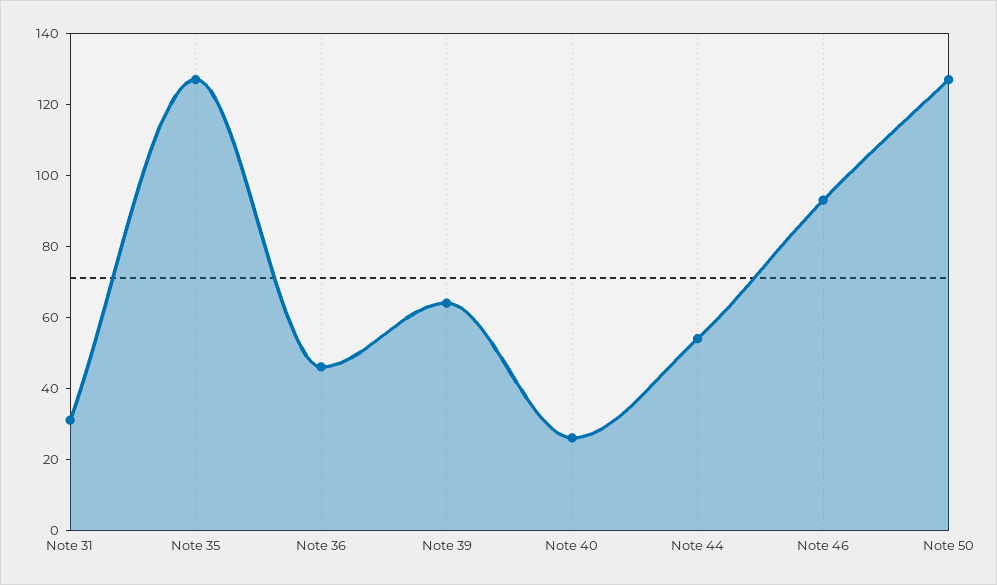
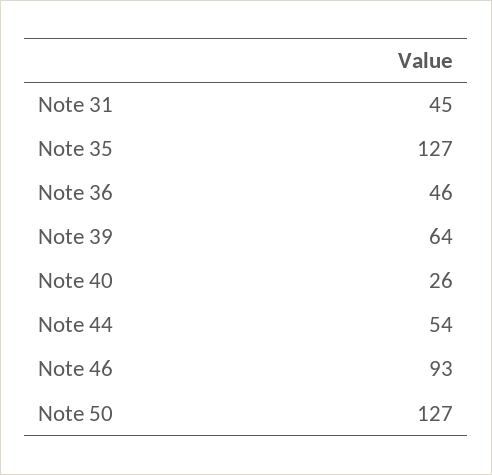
Note 31: 30 -> 45

